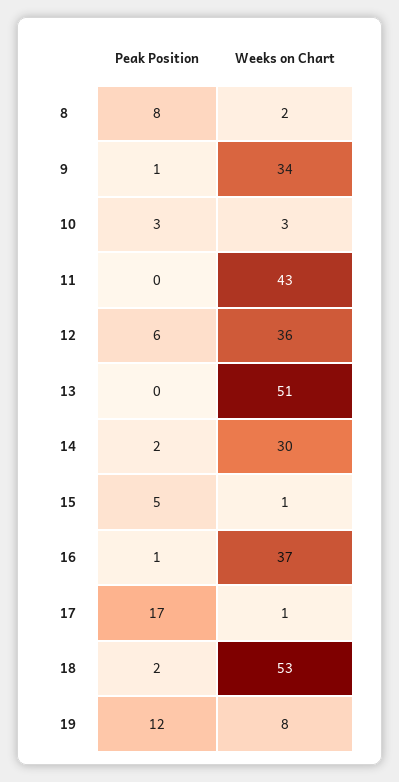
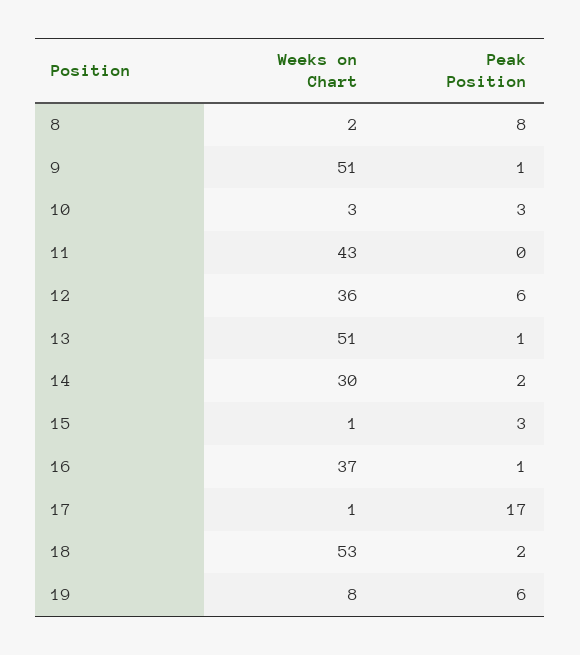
Weeks on Chart, 9: 34 -> 51
Peak Position, 13: 0 -> 1
Peak Position, 15: 5 -> 3
Peak Position, 19: 12 -> 6

